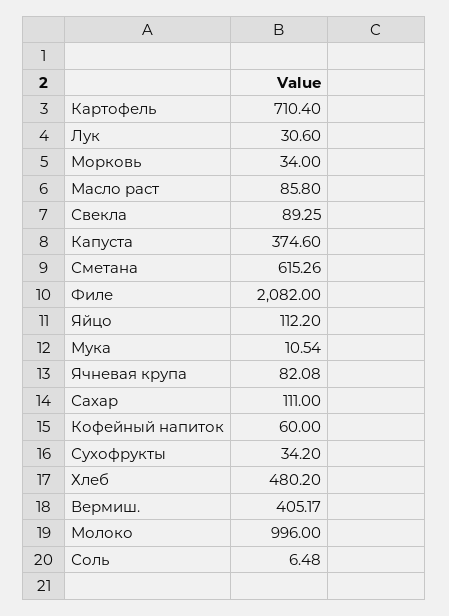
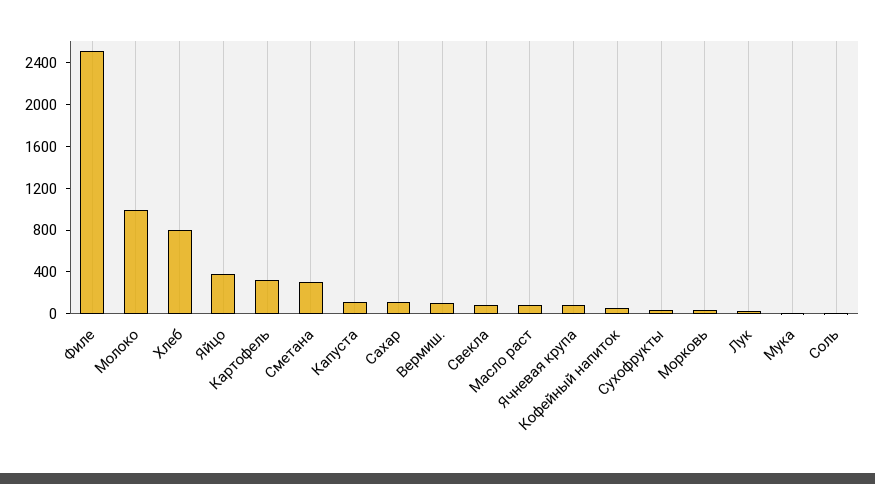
Картофель: 710.4 -> 300
Капуста: 374.6 -> 100
Сметана: 615.26 -> 300
Филе: 2082 -> 2500
Яйцо: 112.2 -> 400
Хлеб: 480.2 -> 800
Вермиш.: 405.17 -> 100

